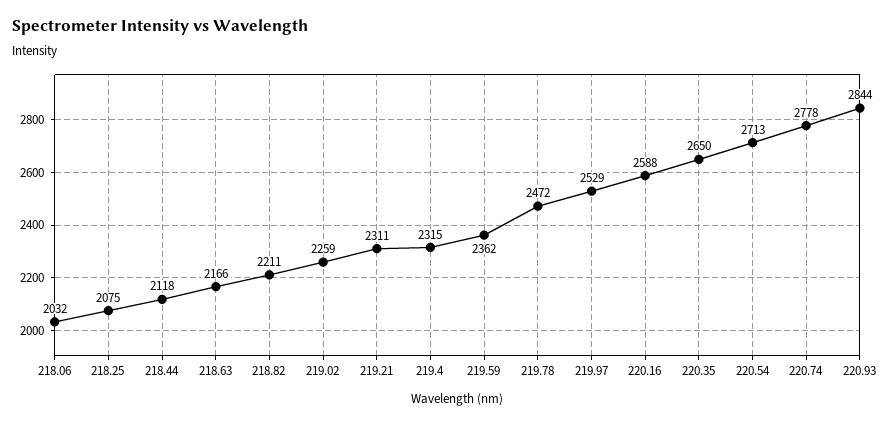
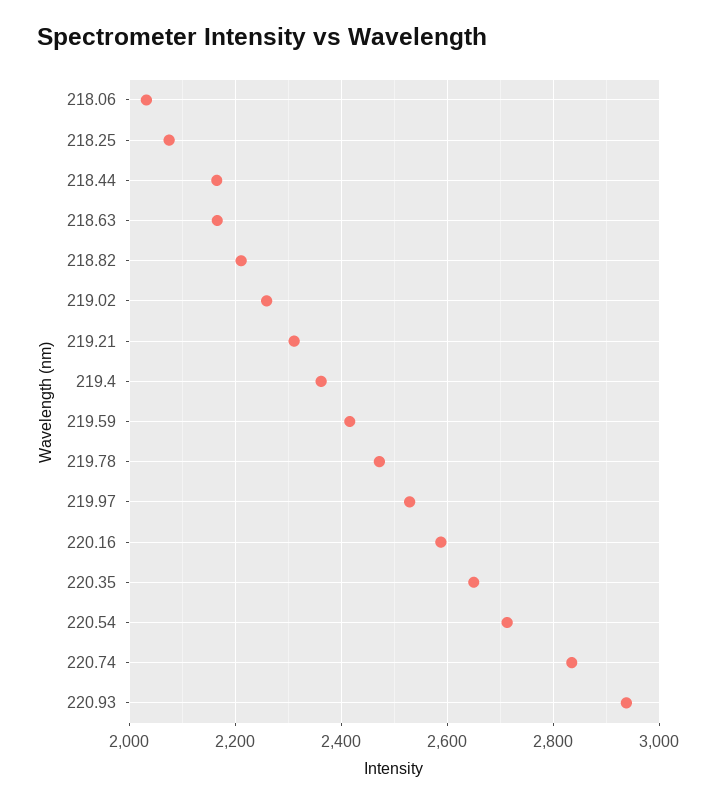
218.44: 2118 -> 2160
219.4: 2315 -> 2360
219.59: 2362 -> 2420
220.74: 2778 -> 2840
220.93: 2844 -> 2940

